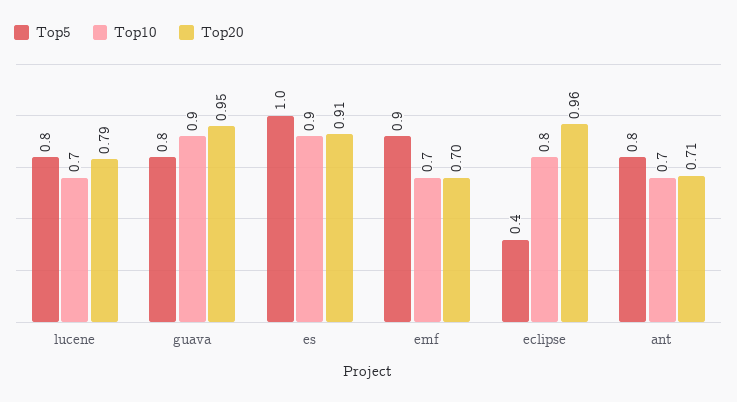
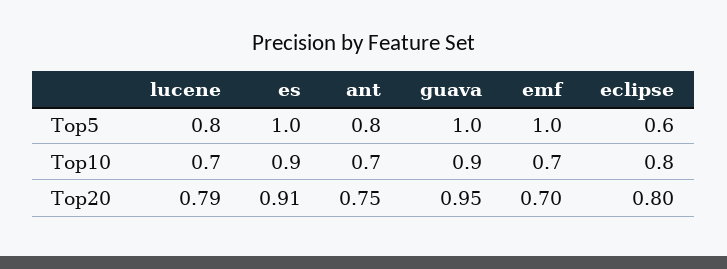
Top5, guava: 0.8 -> 1
Top5, emf: 0.9 -> 1
Top5, eclipse: 0.4 -> 0.6
Top20, eclipse: 0.96 -> 0.8
Top20, ant: 0.71 -> 0.75

